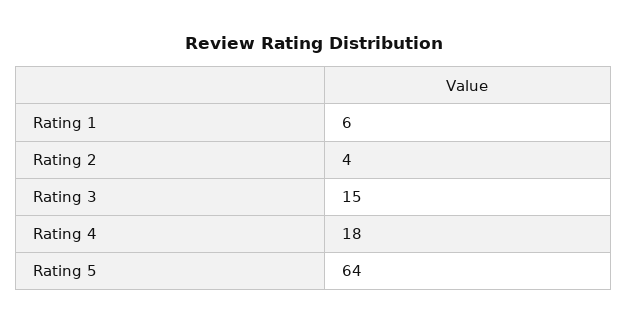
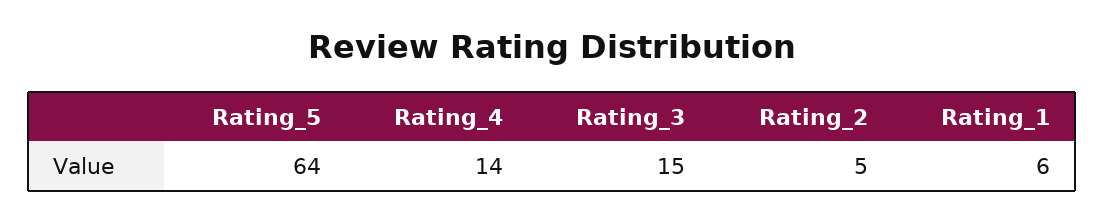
Rating 2: 4 -> 5
Rating 4: 18 -> 14

